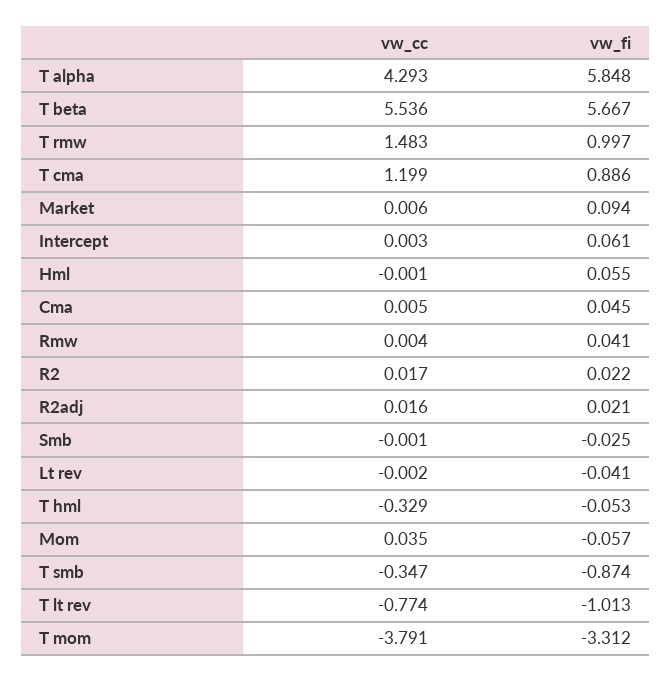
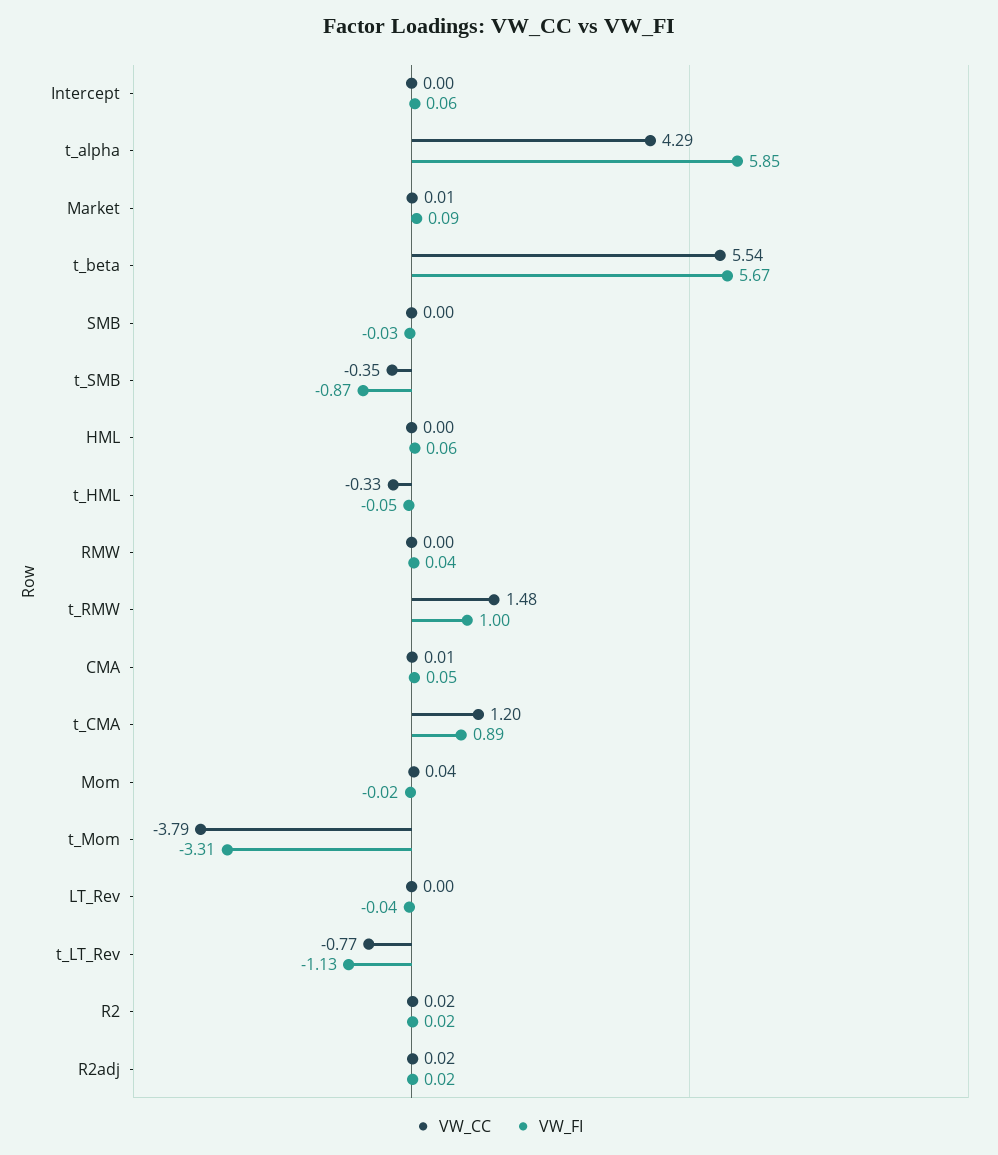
vw_fi, Mom: -0.057 -> -0.02
vw_fi, T lt rev: -1.013 -> -1.13

